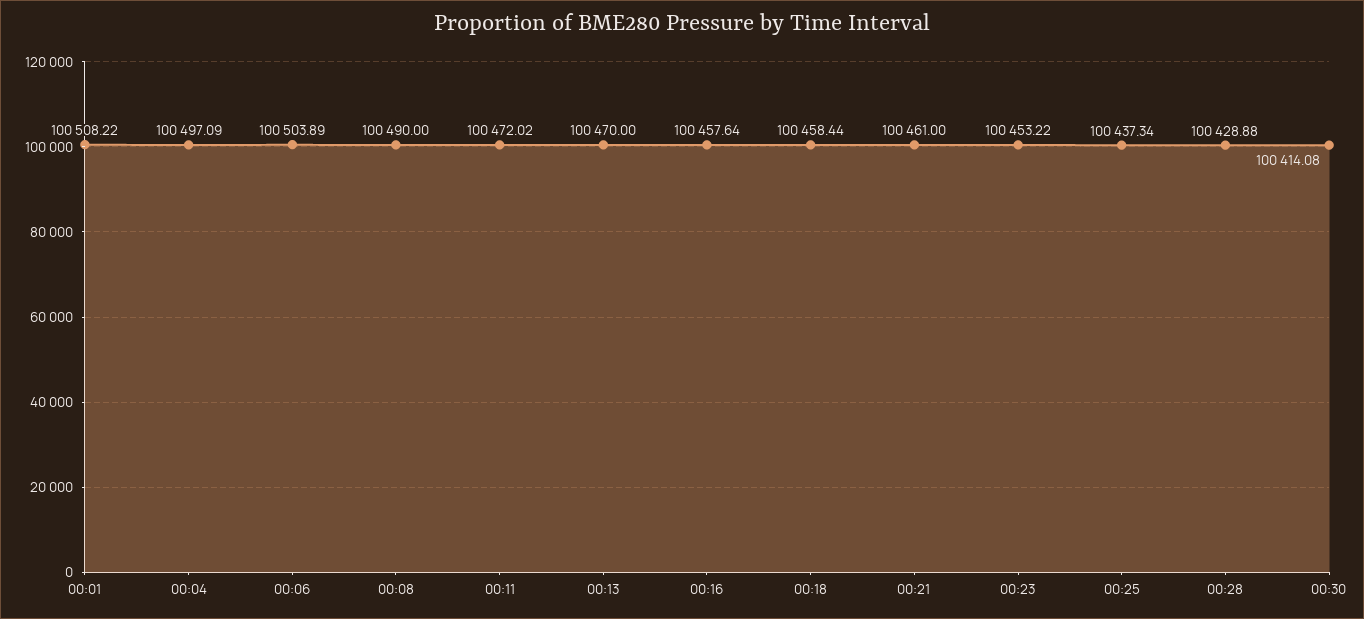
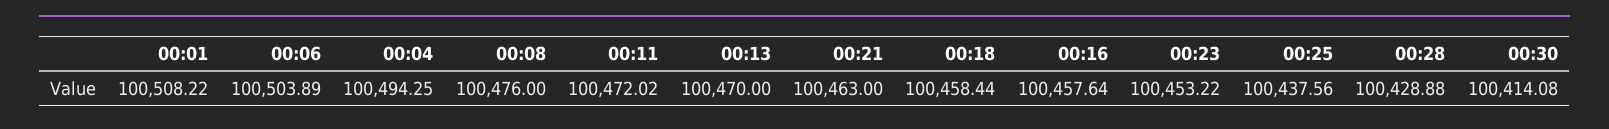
00:04: 100497.09 -> 100494.25
00:08: 100490 -> 100476
00:21: 100461 -> 100463
00:25: 100437.34 -> 100437.56

